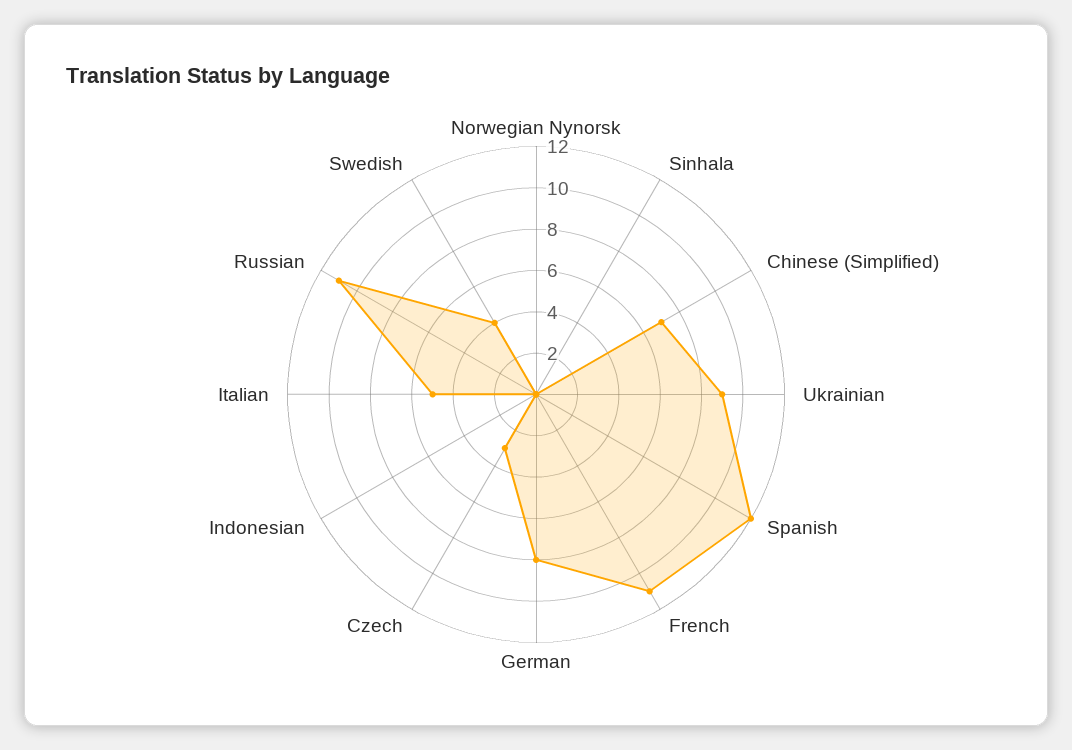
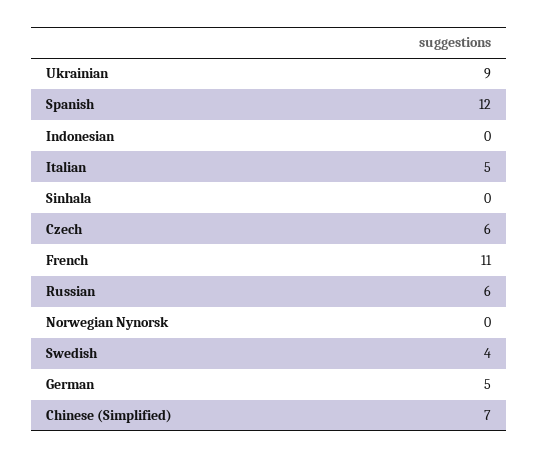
German: 8 -> 5
Czech: 3 -> 6
Russian: 11 -> 6

